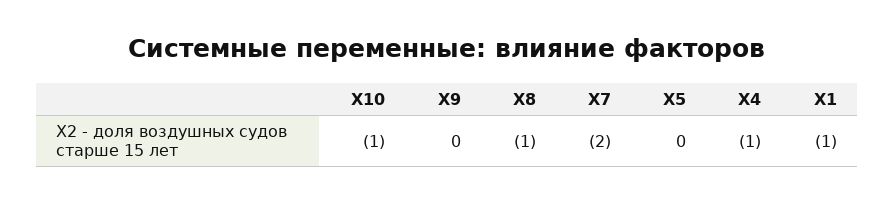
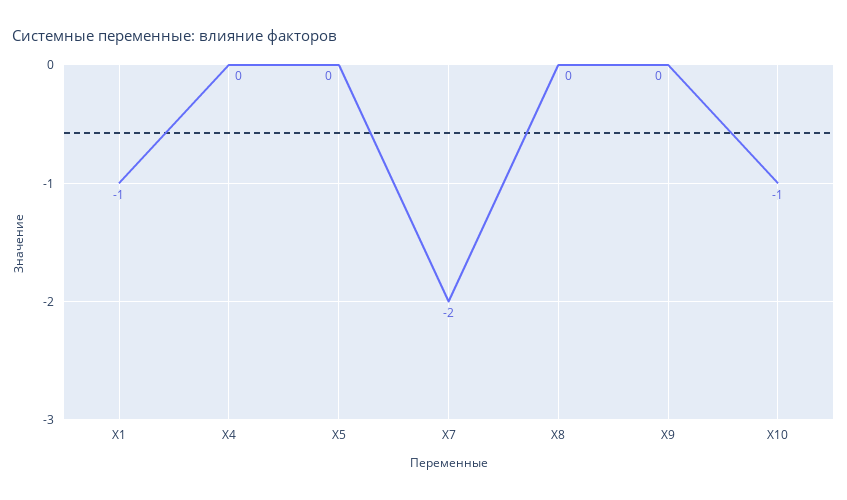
X8: -1 -> 0
X4: -1 -> 0

